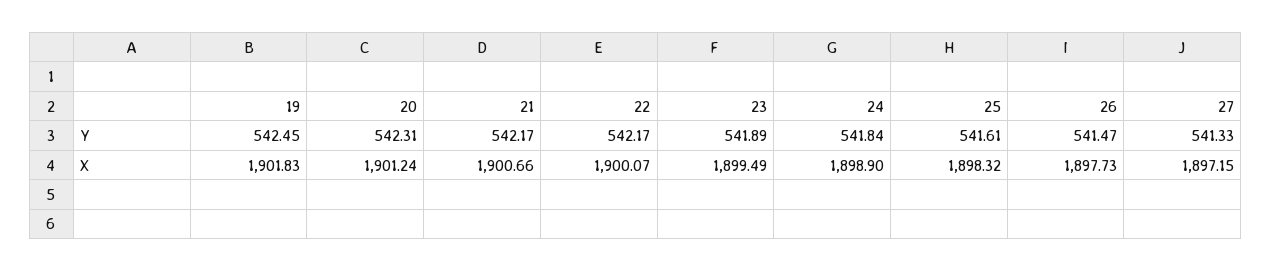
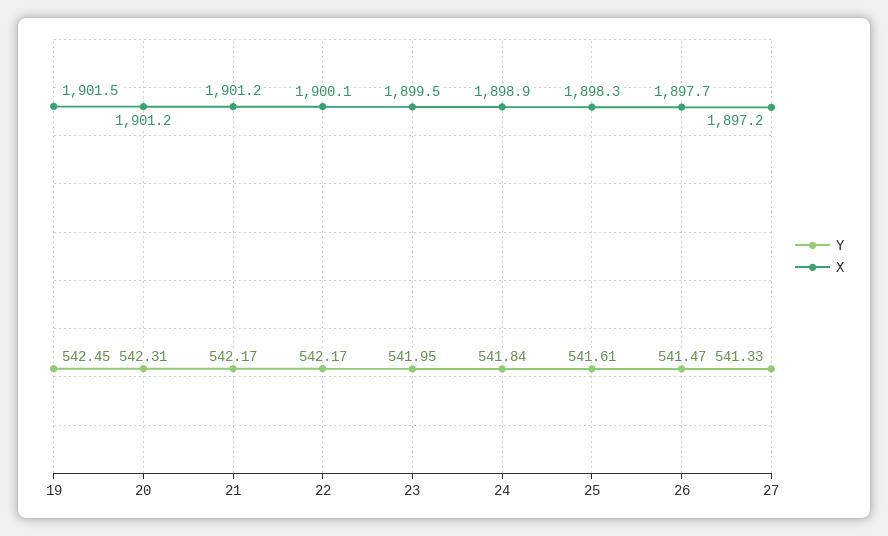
Y, 23: 541.89 -> 541.95
X, 19: 1901.83 -> 1901.5
X, 21: 1900.66 -> 1901.2

